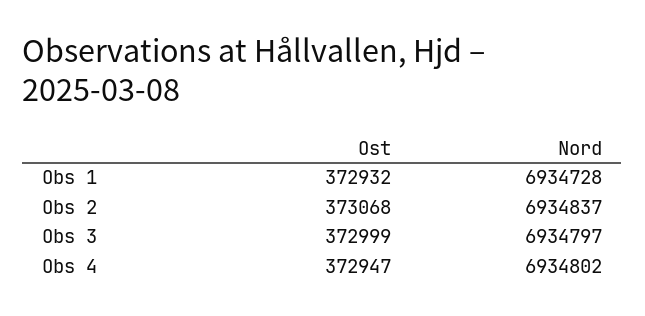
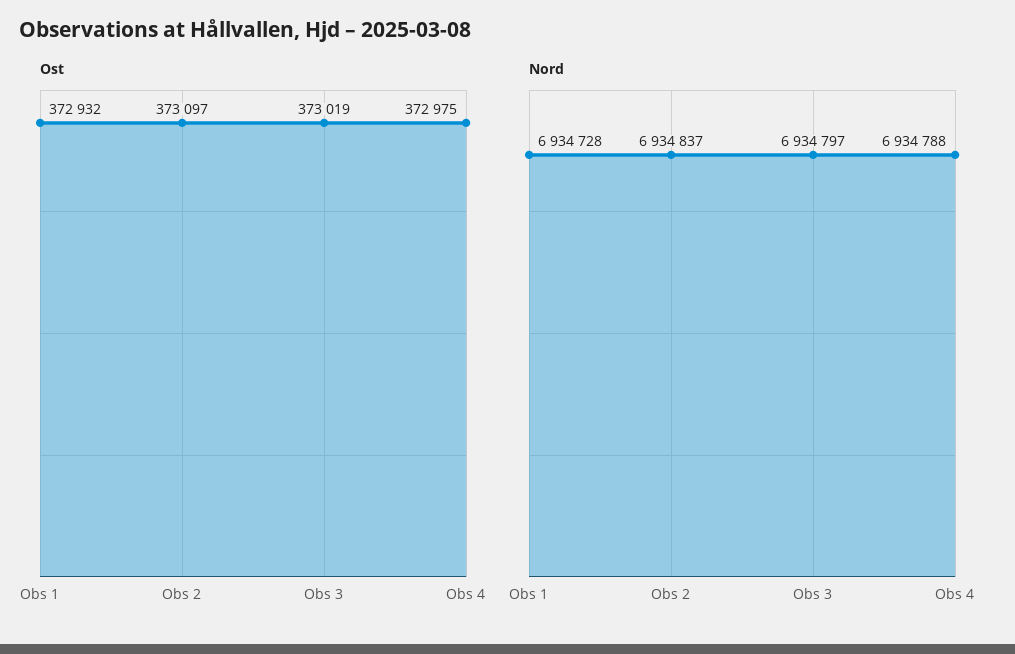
Ost, Obs 2: 373068 -> 373097
Ost, Obs 3: 372999 -> 373019
Ost, Obs 4: 372947 -> 372975
Nord, Obs 4: 6934802 -> 6934788

